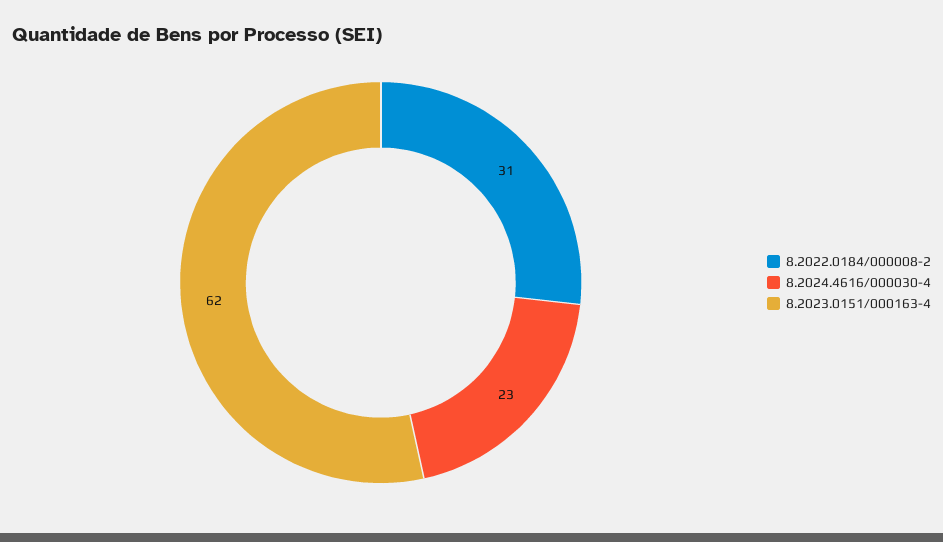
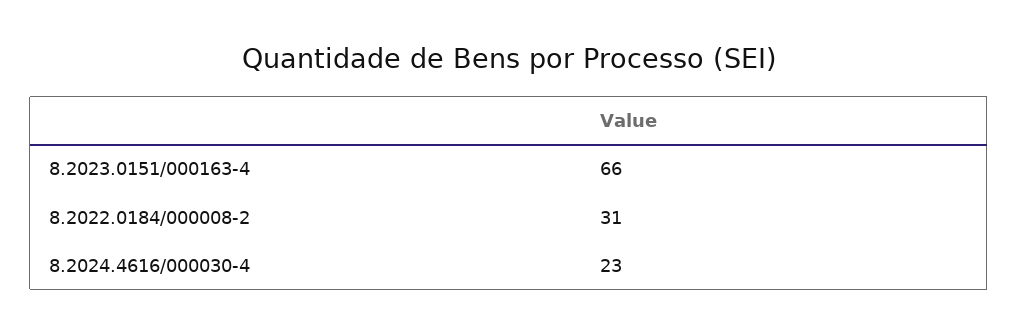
8.2023.0151/000163-4: 62 -> 66

